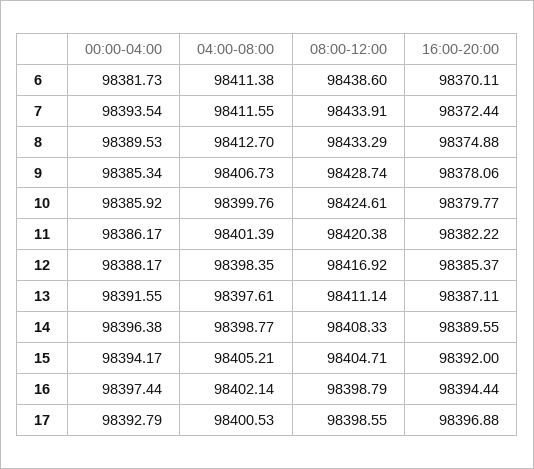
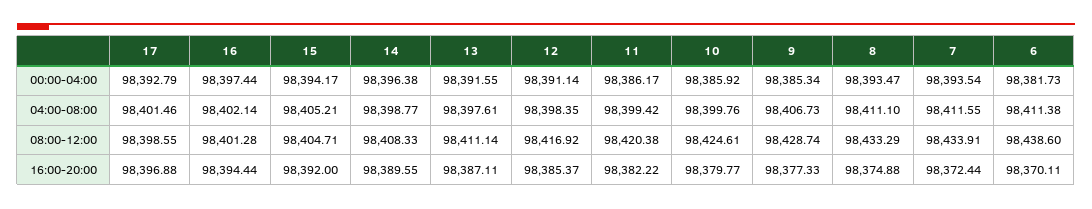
00:00-04:00, 8: 98389.53 -> 98393.47
04:00-08:00, 8: 98412.7 -> 98411.1
16:00-20:00, 9: 98378.06 -> 98377.33
04:00-08:00, 11: 98401.39 -> 98399.42
00:00-04:00, 12: 98388.17 -> 98391.14
08:00-12:00, 16: 98398.79 -> 98401.28
04:00-08:00, 17: 98400.53 -> 98401.46

